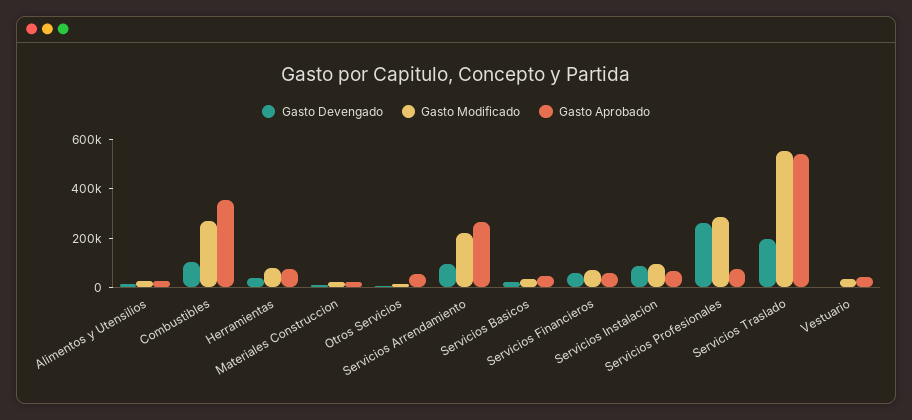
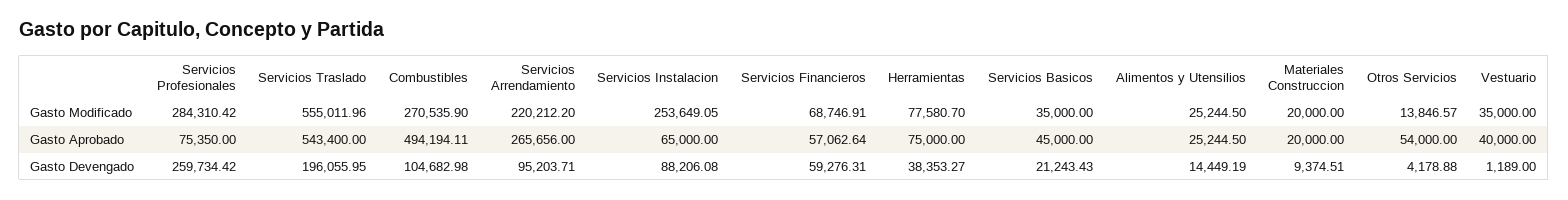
Gasto Aprobado, Combustibles: 350000 -> 494194.11
Gasto Modificado, Servicios Instalacion: 100000 -> 253649.05

